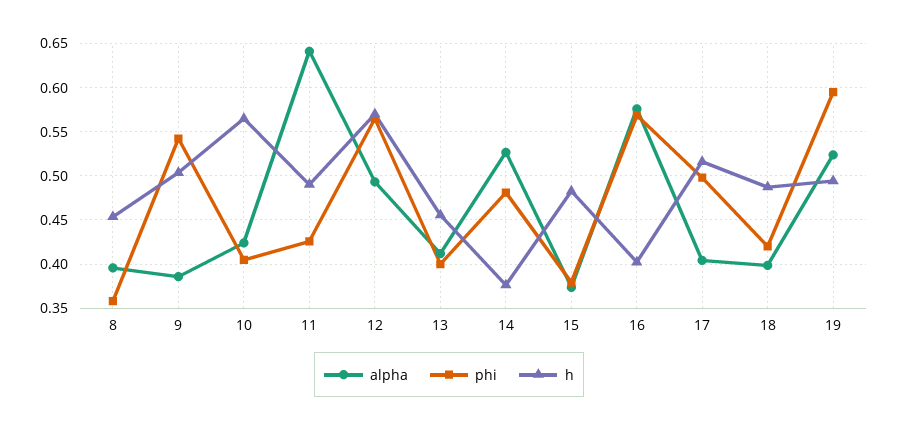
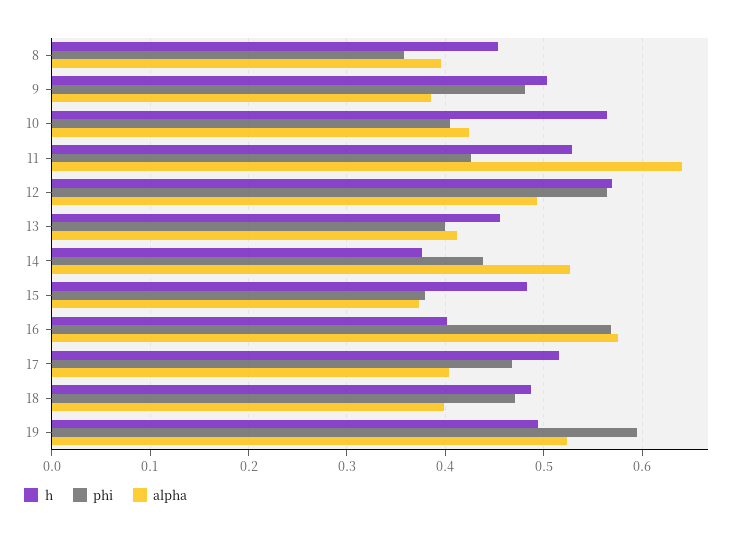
phi, 9: 0.54 -> 0.48
h, 11: 0.49 -> 0.53
phi, 14: 0.48 -> 0.44
phi, 17: 0.5 -> 0.47
phi, 18: 0.42 -> 0.47

